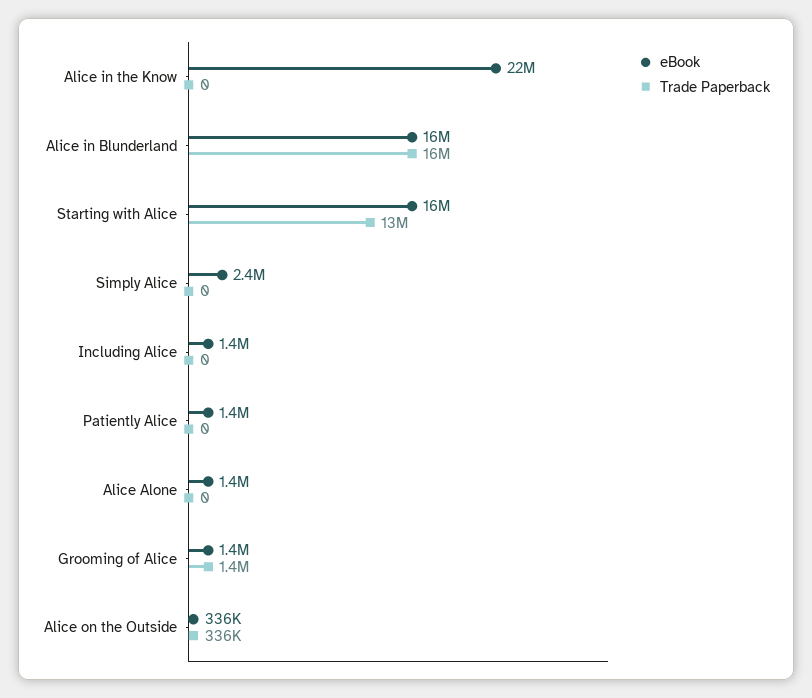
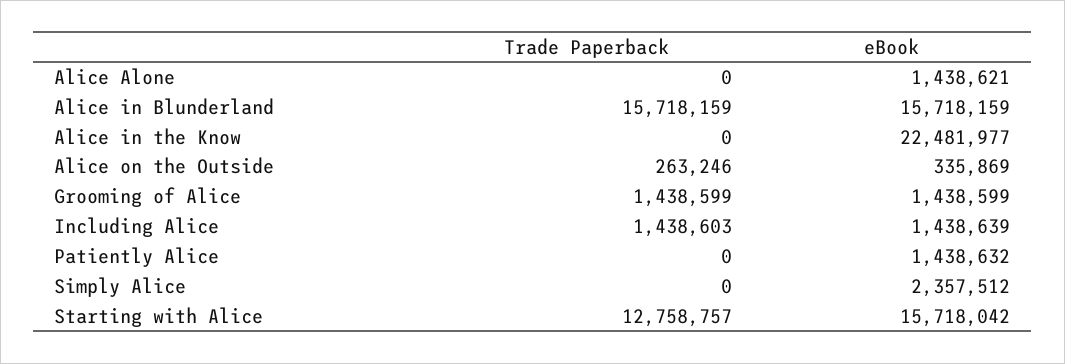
Trade Paperback, Including Alice: 0 -> 1438603
Trade Paperback, Alice on the Outside: 336000 -> 263246

